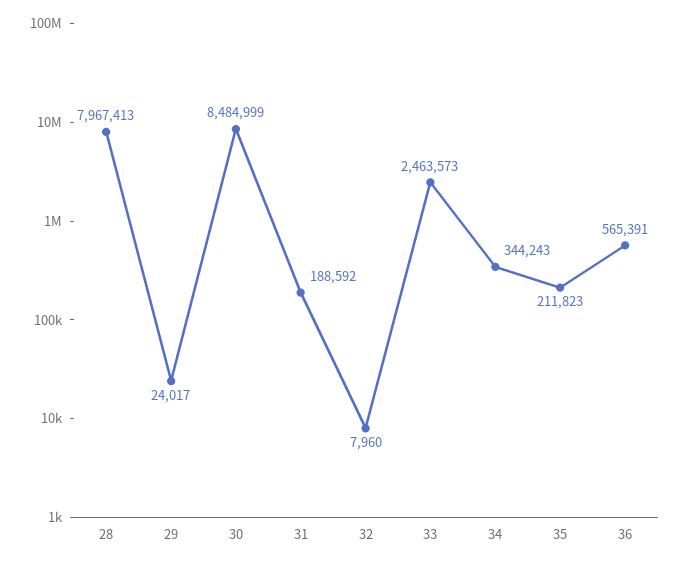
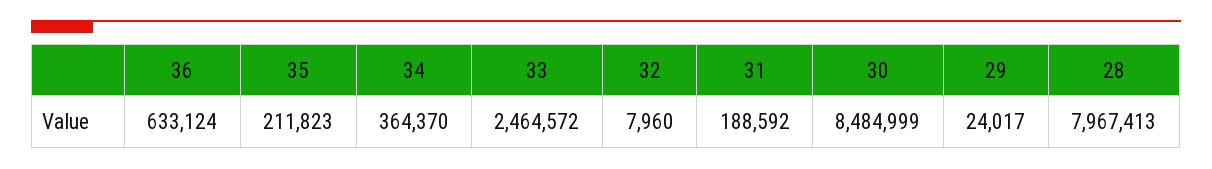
33: 2463573 -> 2464572
34: 344243 -> 364370
36: 565391 -> 633124

